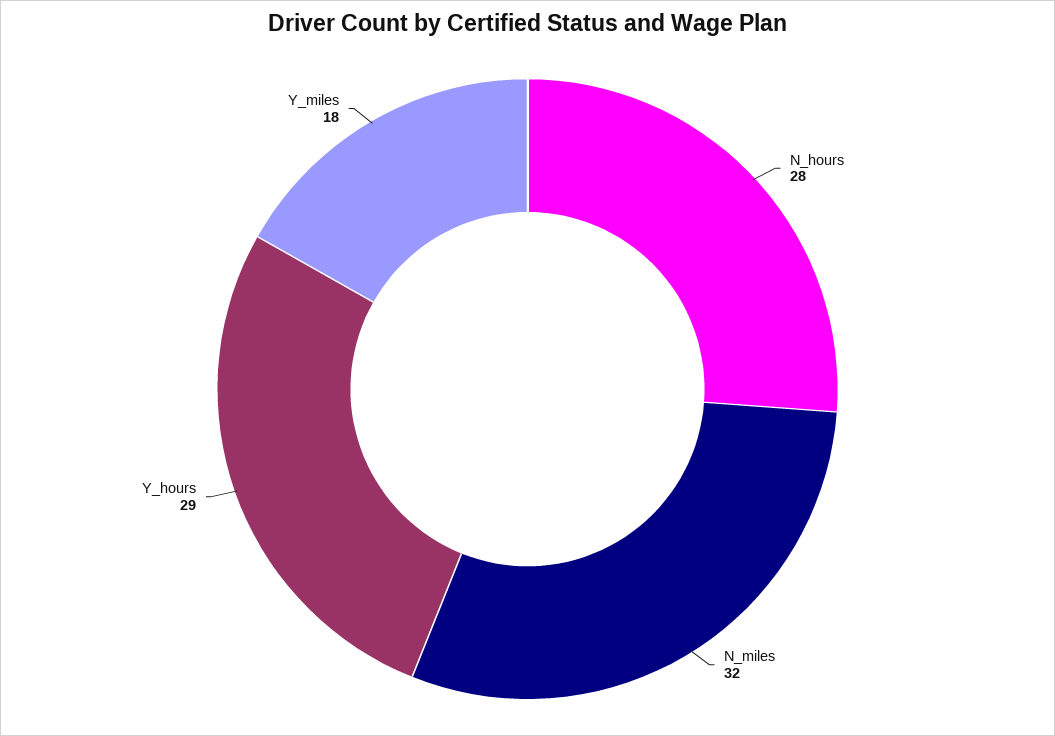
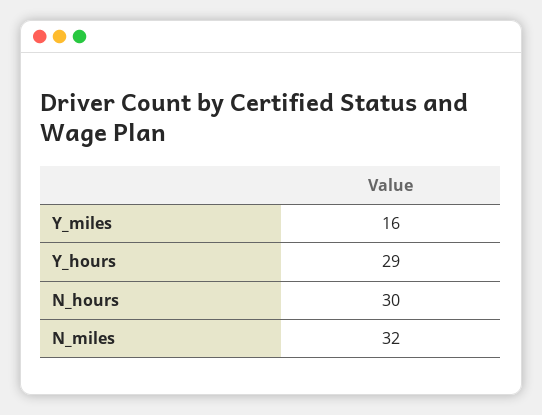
N_hours: 28 -> 30
Y_miles: 18 -> 16

